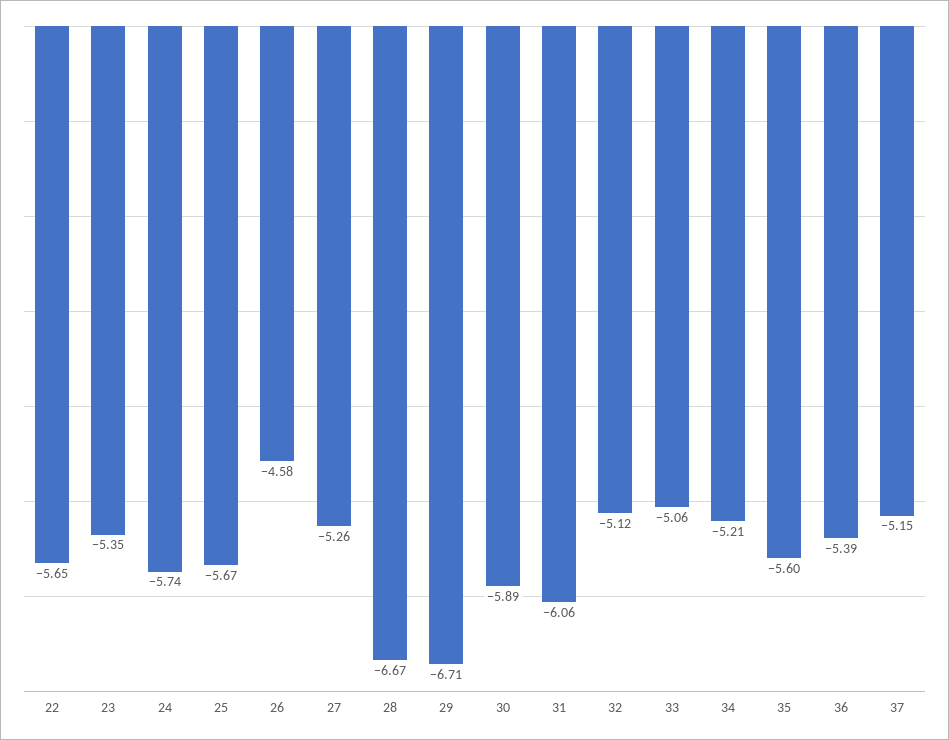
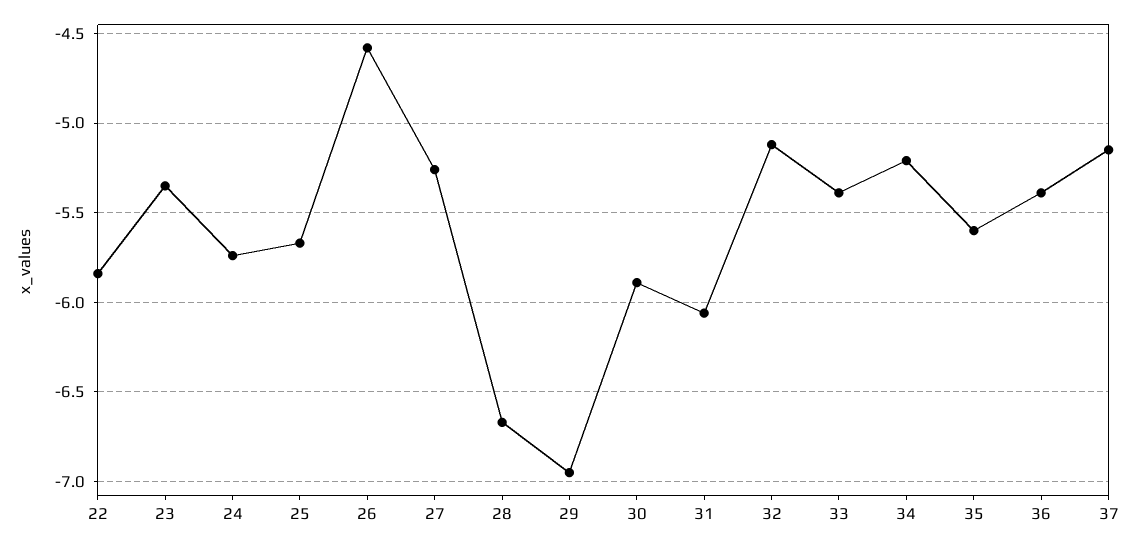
22: -5.65 -> -5.85
29: -6.71 -> -6.95
33: -5.06 -> -5.4

